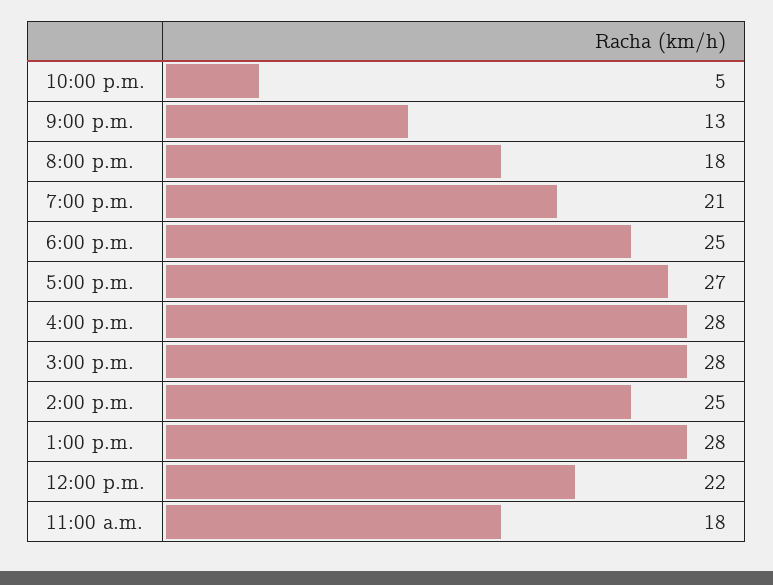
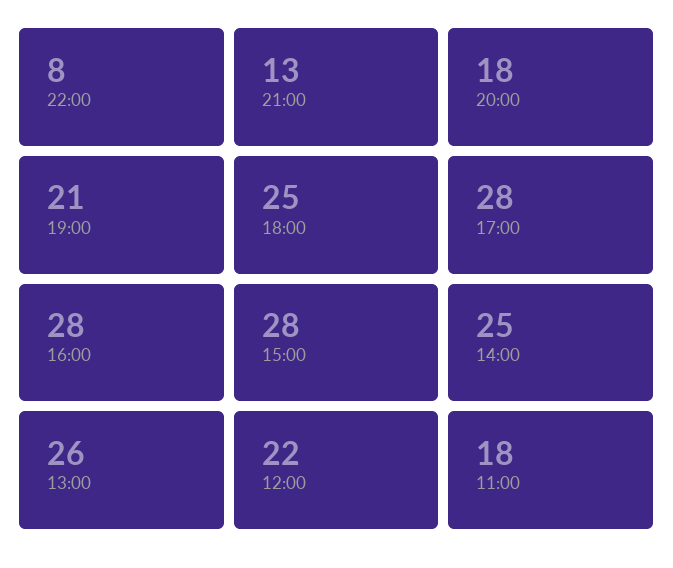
10:00 p.m.: 5 -> 8
5:00 p.m.: 27 -> 28
1:00 p.m.: 28 -> 26

